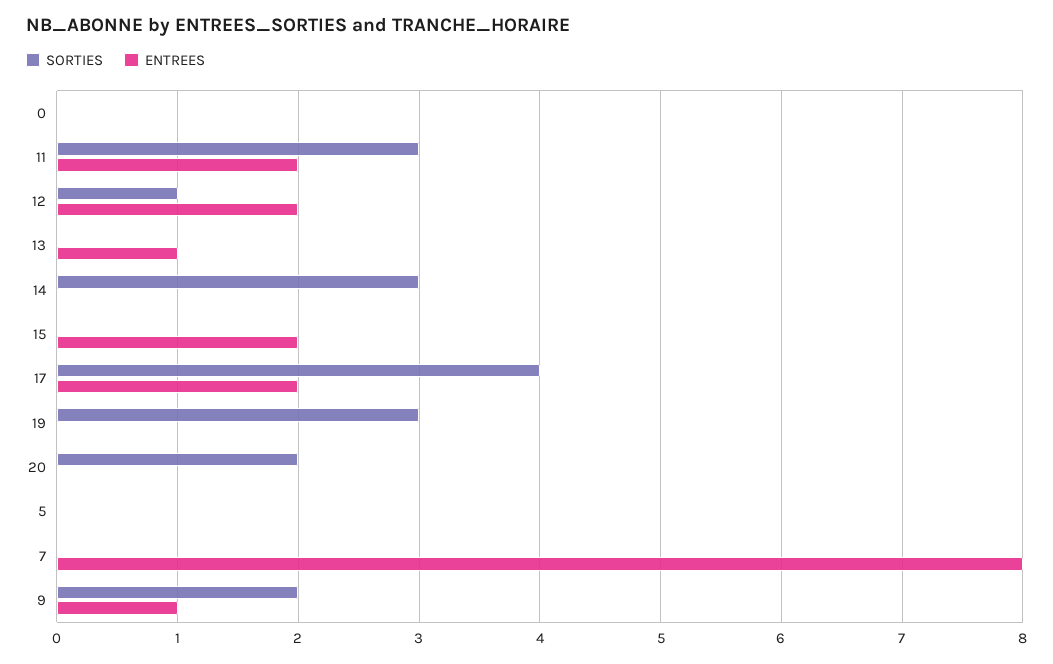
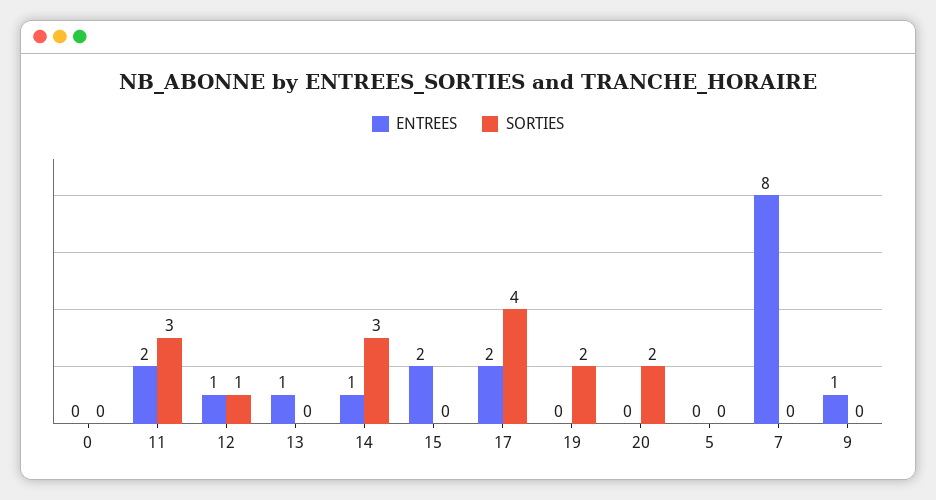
ENTREES, 12: 2 -> 1
ENTREES, 14: 0 -> 1
SORTIES, 19: 3 -> 2
SORTIES, 9: 2 -> 0

